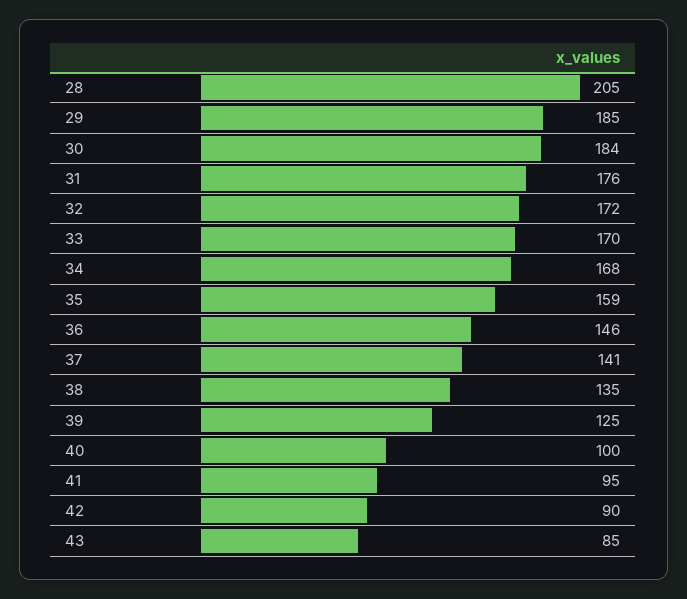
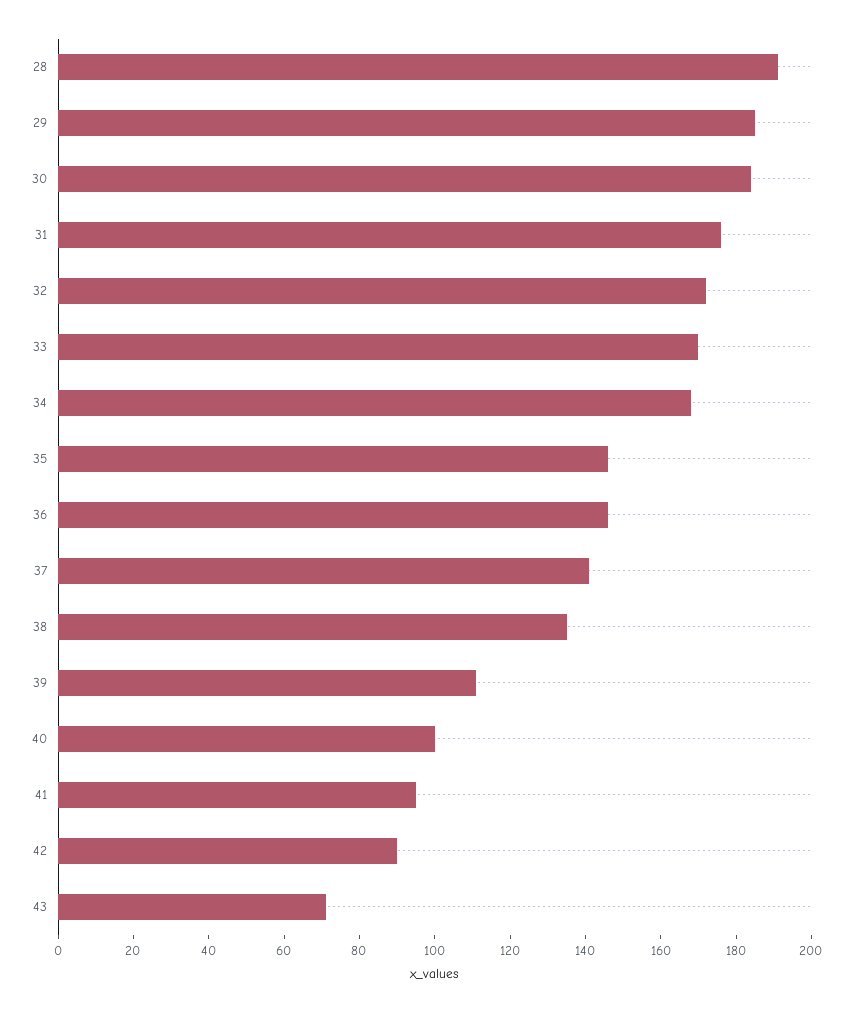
28: 205 -> 190
35: 159 -> 145
39: 125 -> 110
43: 85 -> 70

